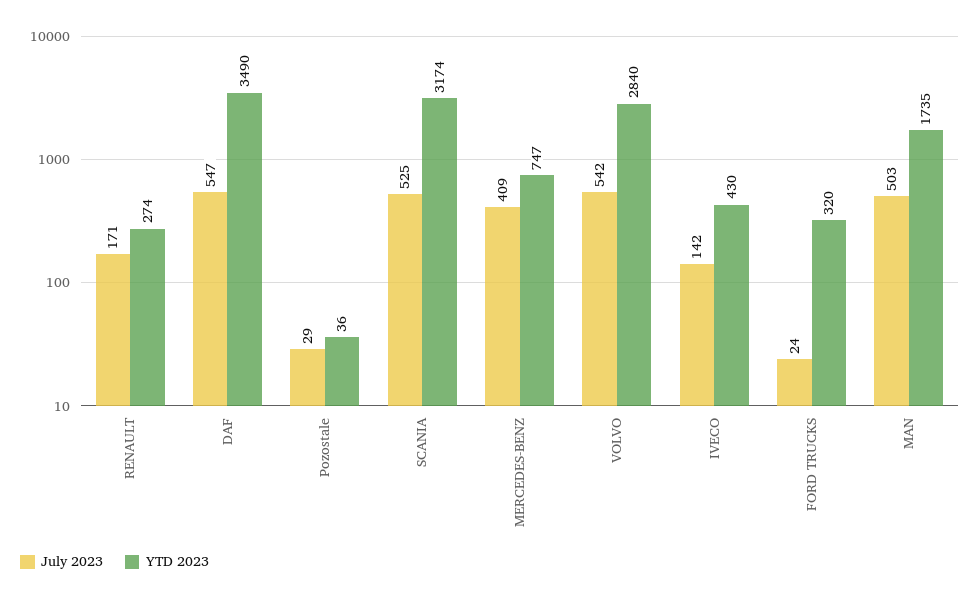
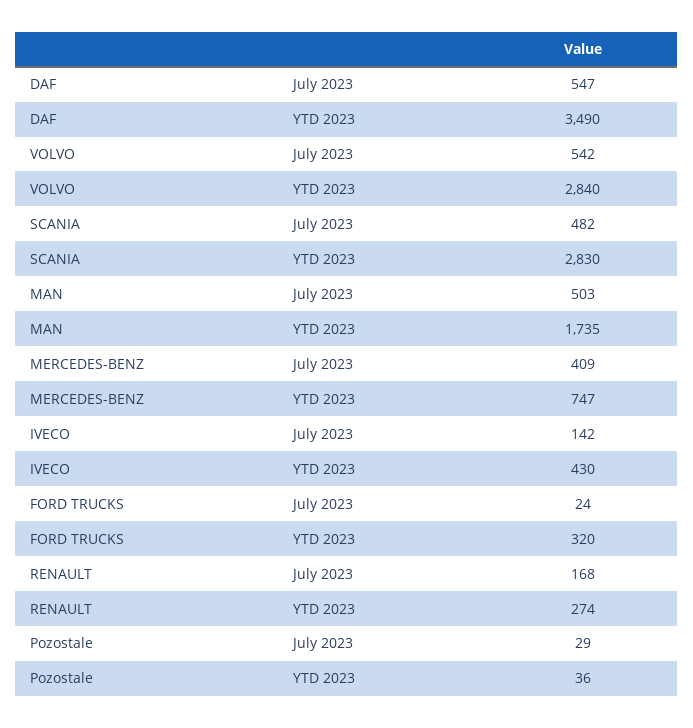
July 2023, RENAULT: 171 -> 168
July 2023, SCANIA: 525 -> 482
YTD 2023, SCANIA: 3174 -> 2830

